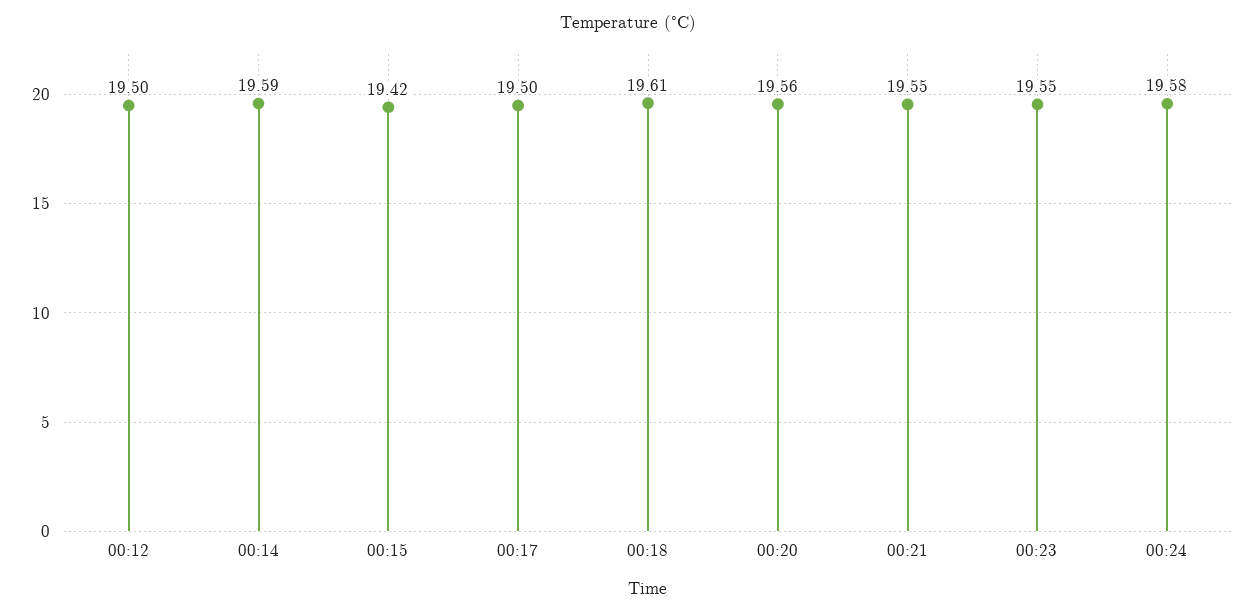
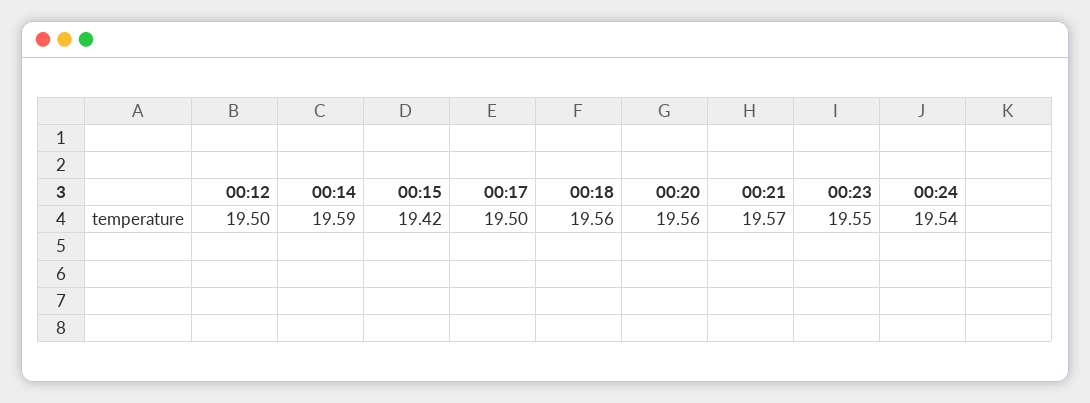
00:18: 19.61 -> 19.56
00:21: 19.55 -> 19.57
00:24: 19.58 -> 19.54

